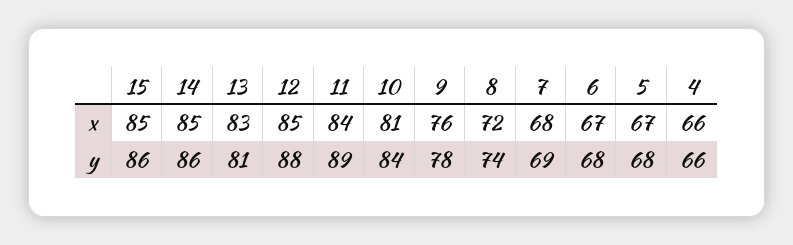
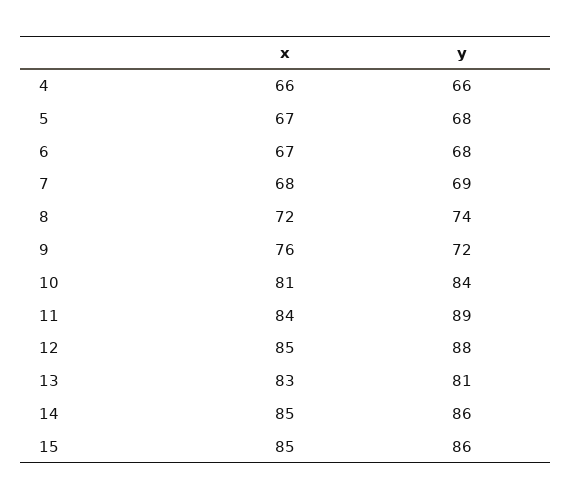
9, y: 78 -> 72

